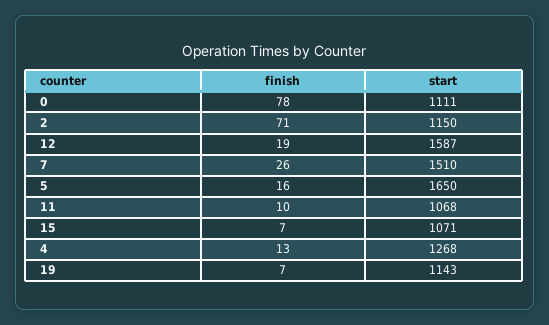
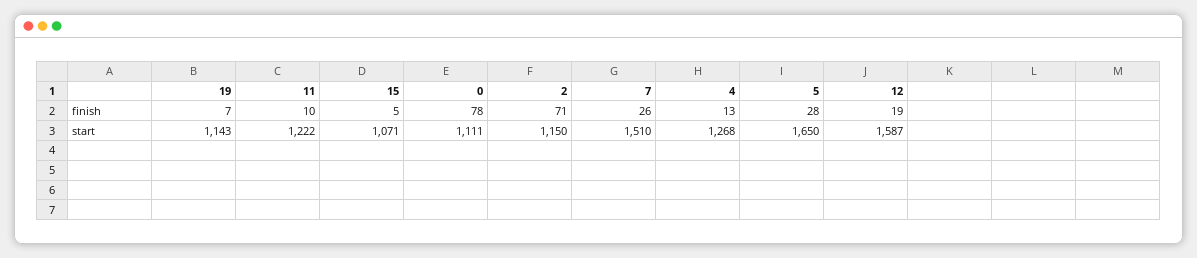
finish, 5: 16 -> 28
start, 11: 1068 -> 1222
finish, 15: 7 -> 5

